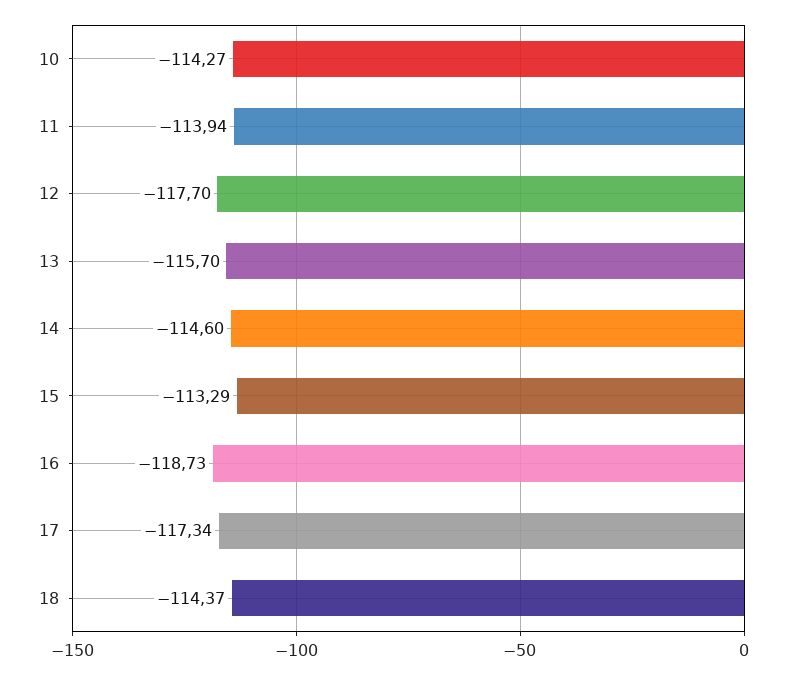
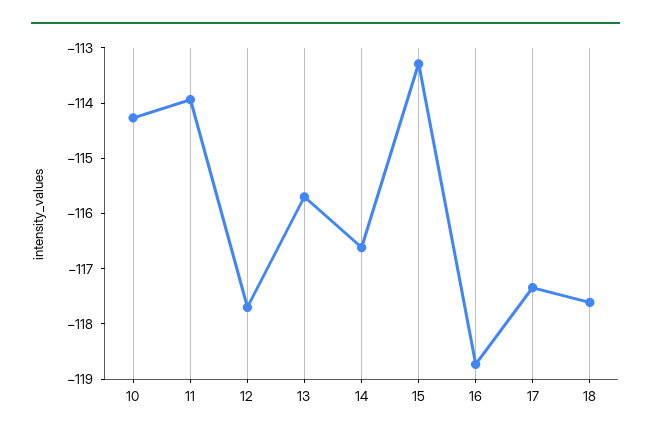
14: -114.6 -> -116.6
18: -114.37 -> -117.6

